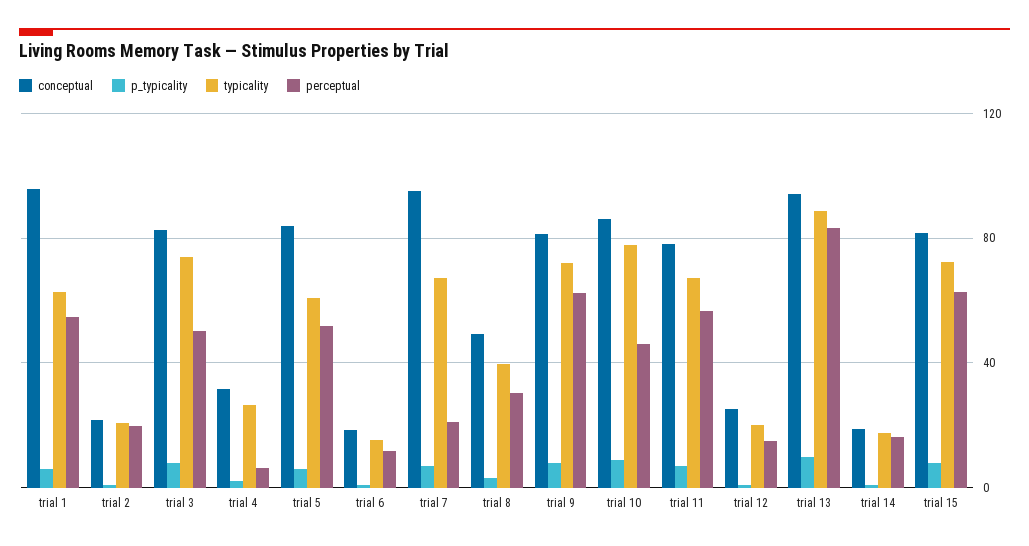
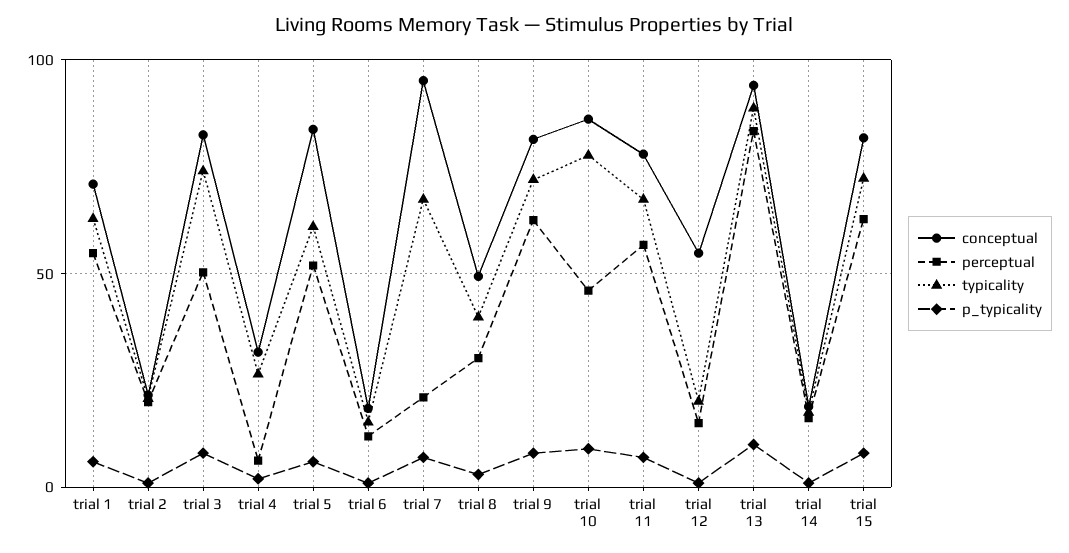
conceptual, trial 1: 95 -> 70
conceptual, trial 12: 25 -> 55

